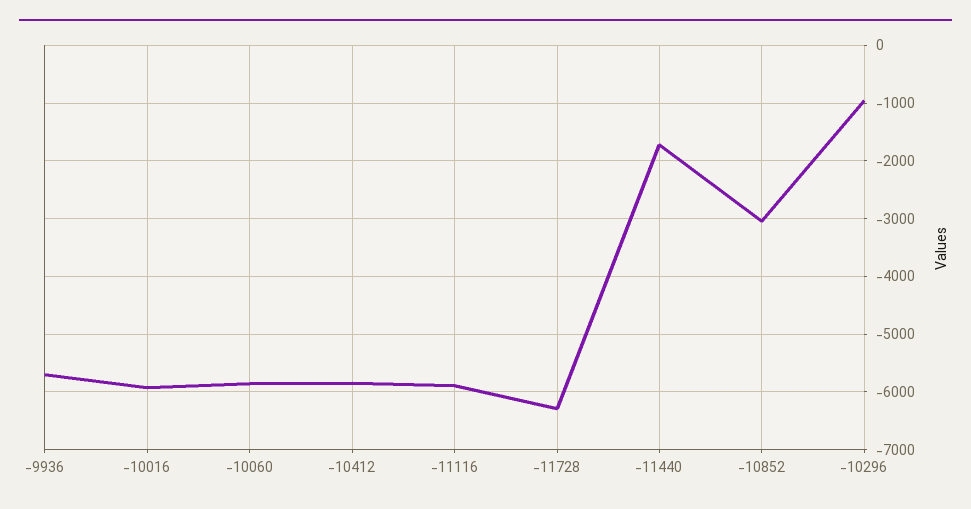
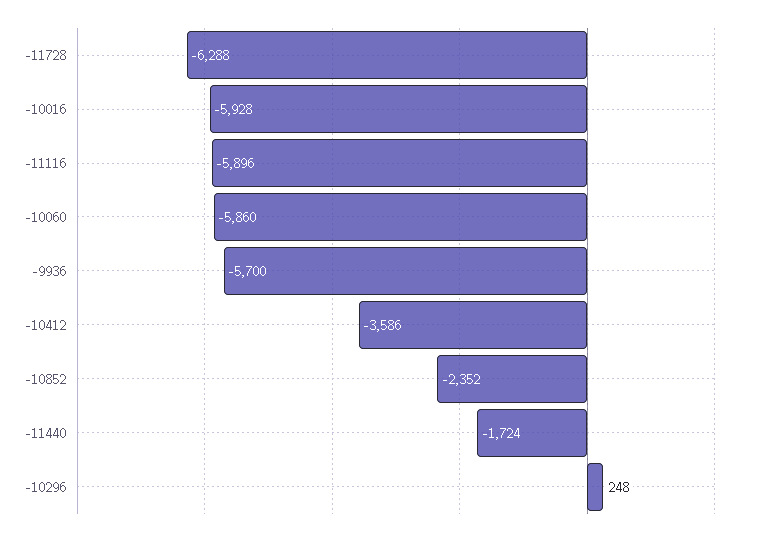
-10412: -5800 -> -3586
-10852: -3000 -> -2352
-10296: -1000 -> 248

